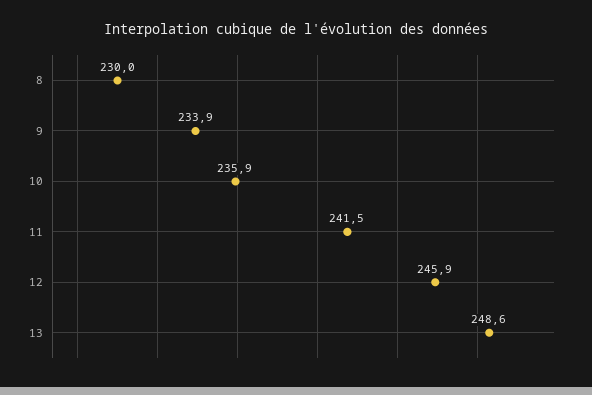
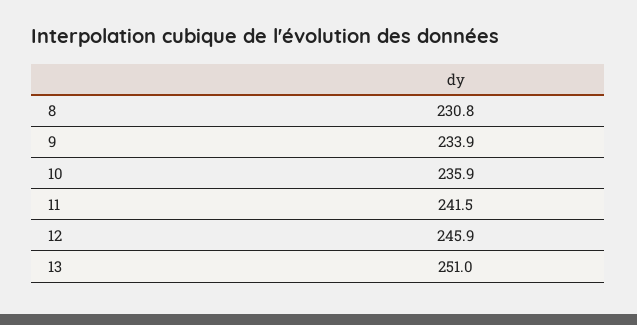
8: 230 -> 230.8
13: 248.6 -> 251

